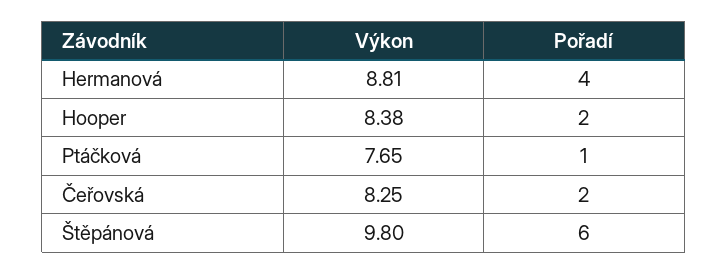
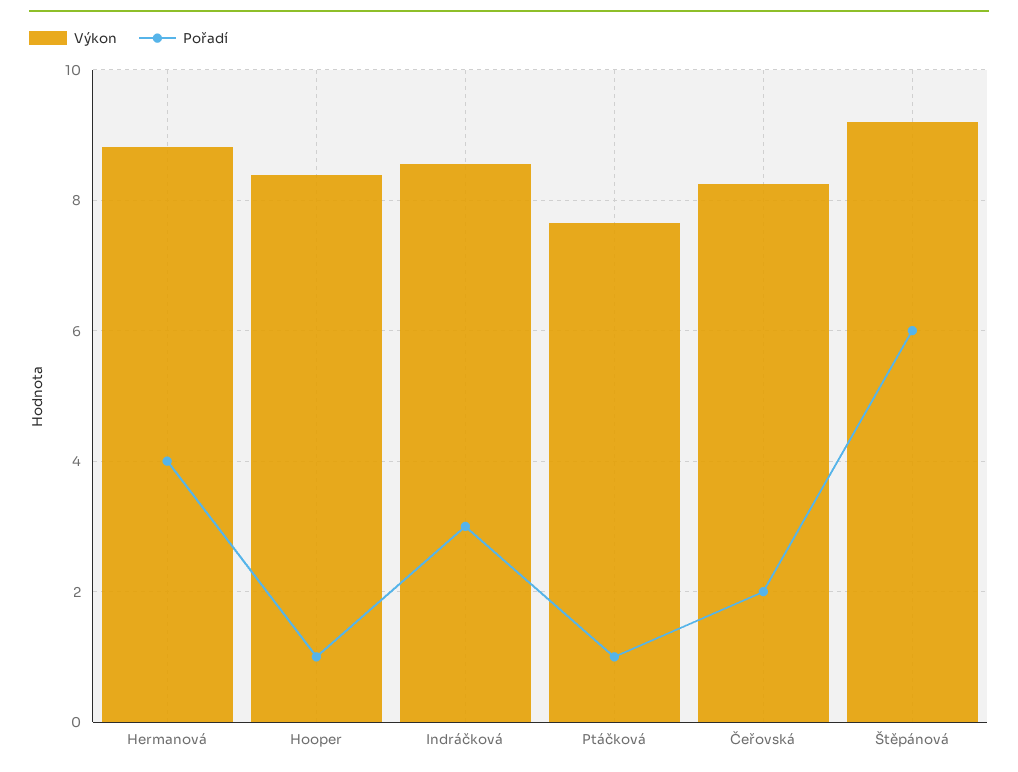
Pořadí, Hooper: 2 -> 1
Výkon, Štěpánová: 9.8 -> 9.2
Výkon, Indráčková: none -> 8.6
Pořadí, Indráčková: none -> 3

